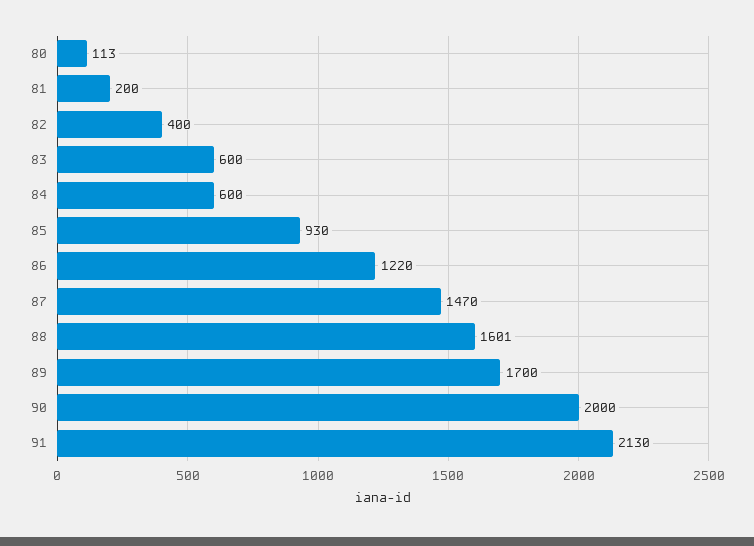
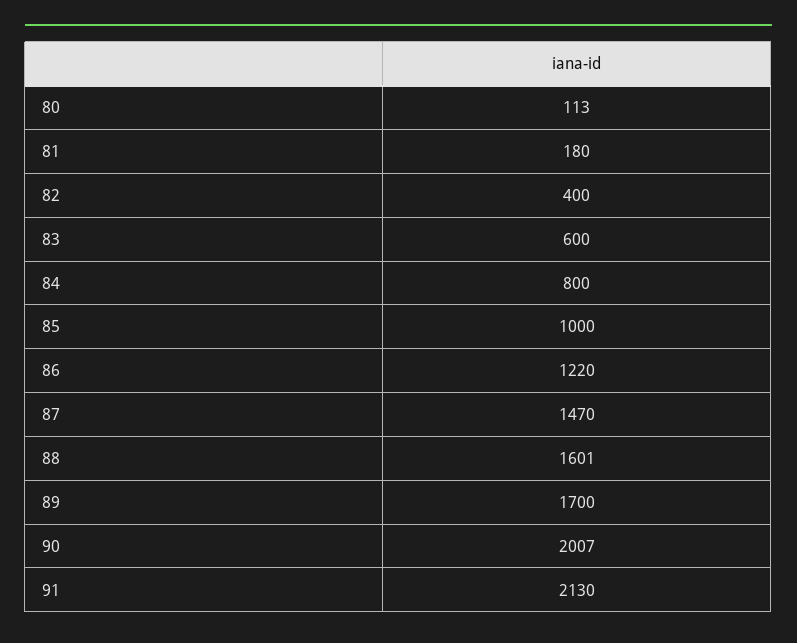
81: 200 -> 180
84: 600 -> 800
85: 930 -> 1000
90: 2000 -> 2007

